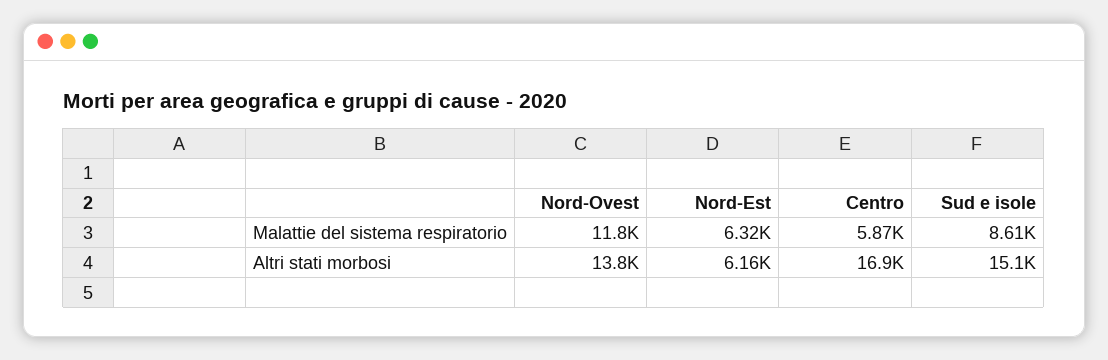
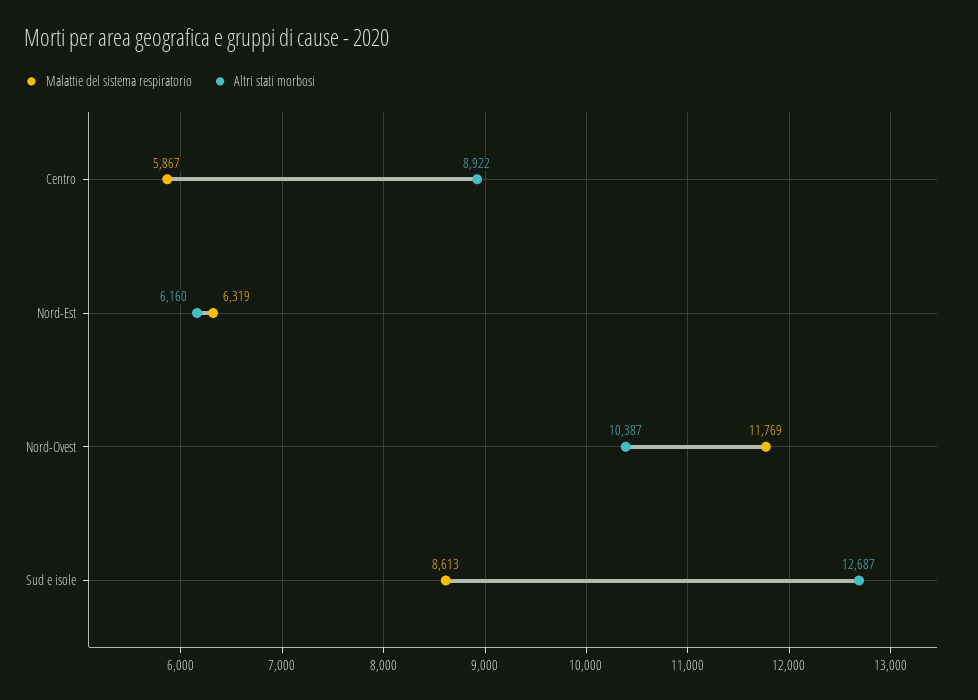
Altri stati morbosi, Nord-Ovest: 13800 -> 10387
Altri stati morbosi, Centro: 16900 -> 8922
Altri stati morbosi, Sud e isole: 15100 -> 12687

